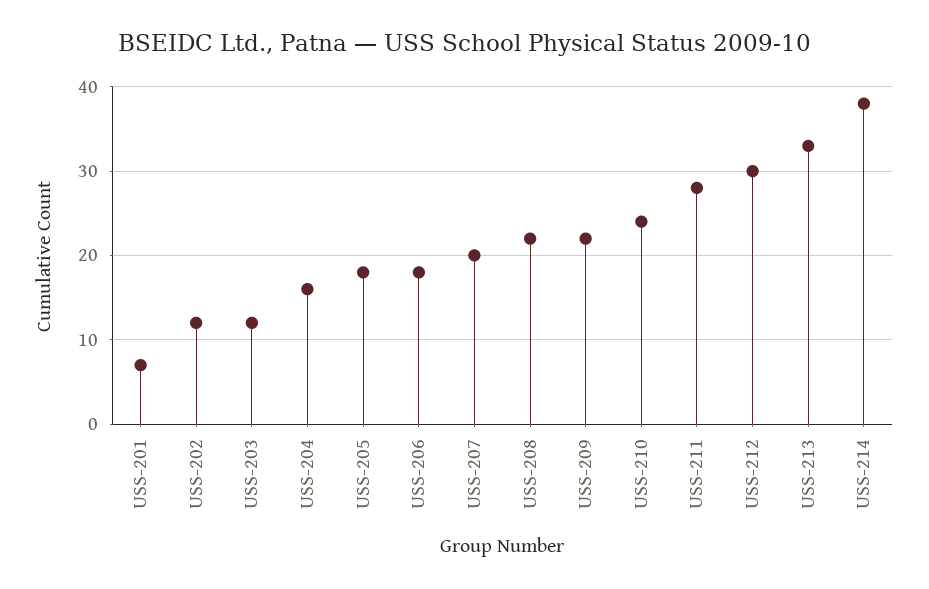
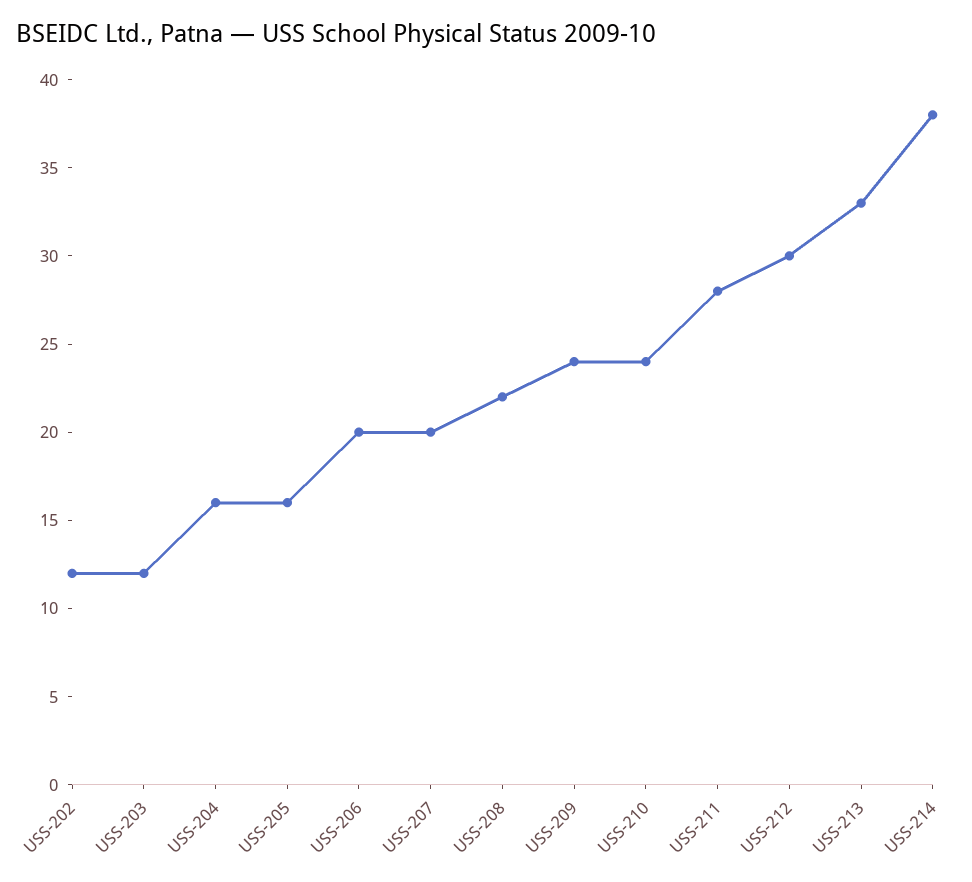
USS-201: 7 -> none
USS-205: 18 -> 16
USS-206: 18 -> 20
USS-209: 22 -> 24

